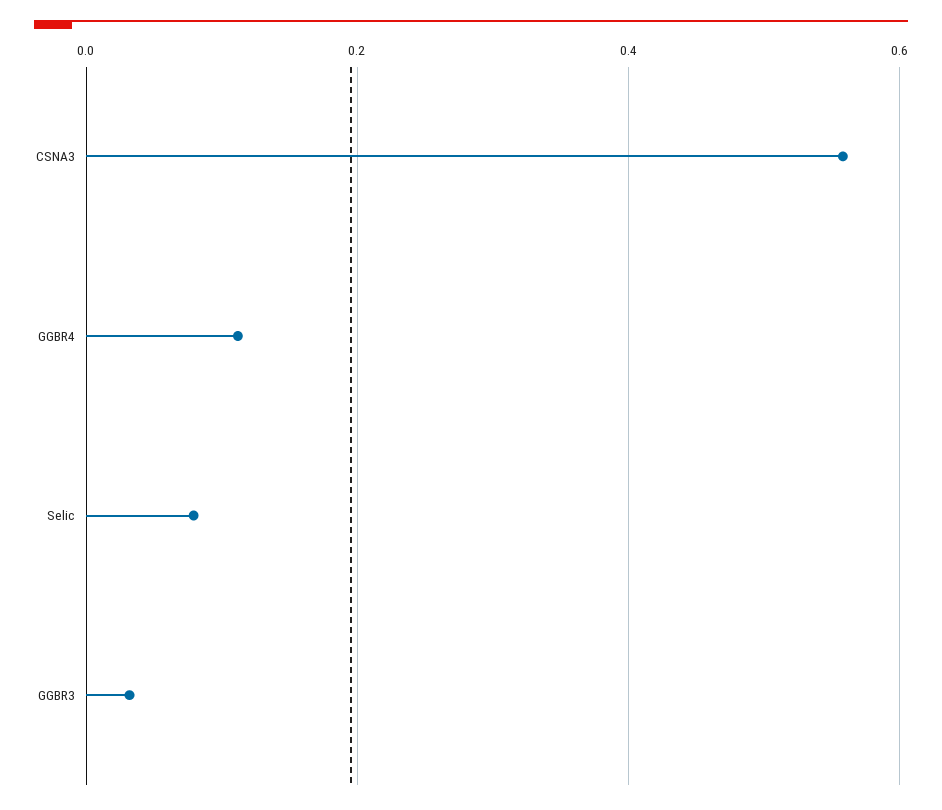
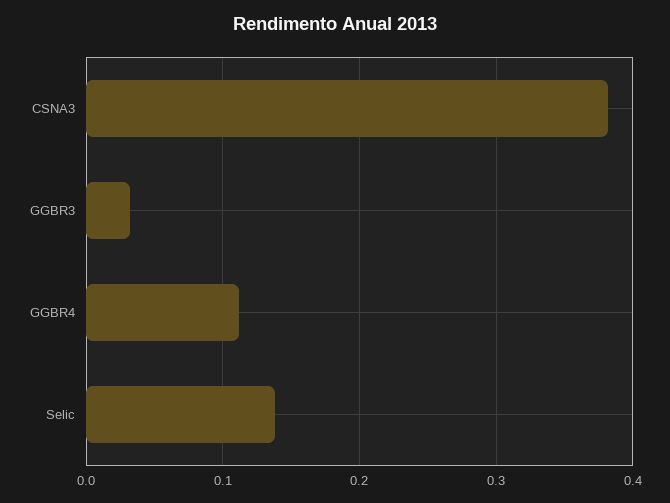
CSNA3: 0.56 -> 0.38
Selic: 0.08 -> 0.14

